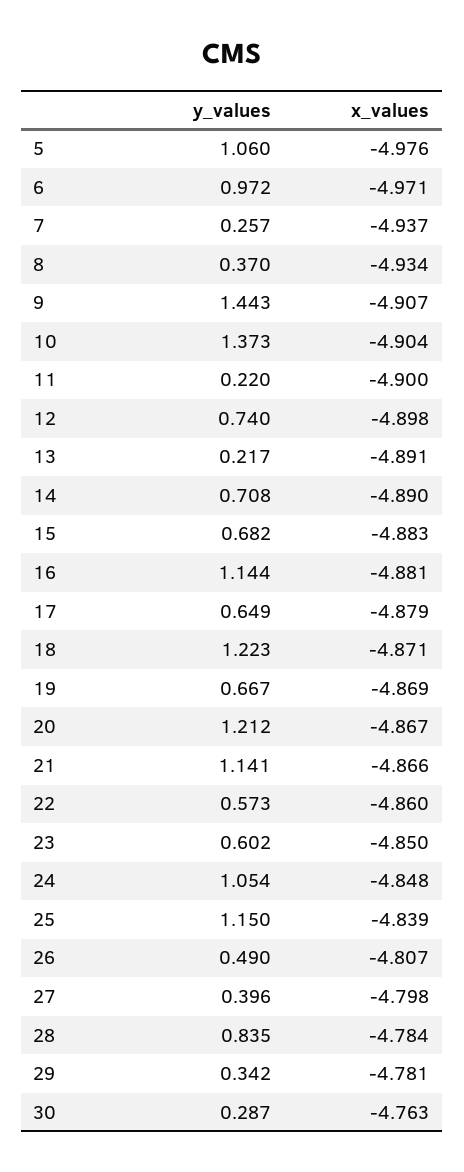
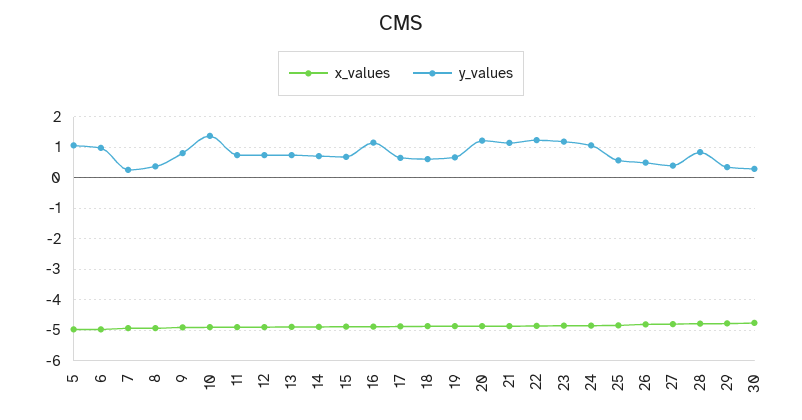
y_values, 9: 1.443 -> 0.8
y_values, 11: 0.22 -> 0.8
y_values, 13: 0.217 -> 0.8
y_values, 18: 1.223 -> 0.6
y_values, 22: 0.573 -> 1.2
y_values, 23: 0.602 -> 1.2
y_values, 25: 1.15 -> 0.6

